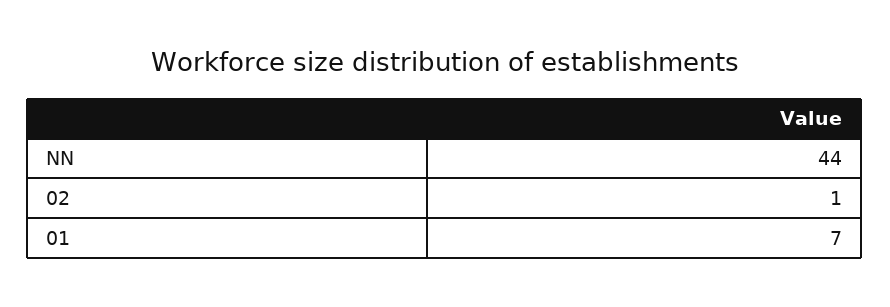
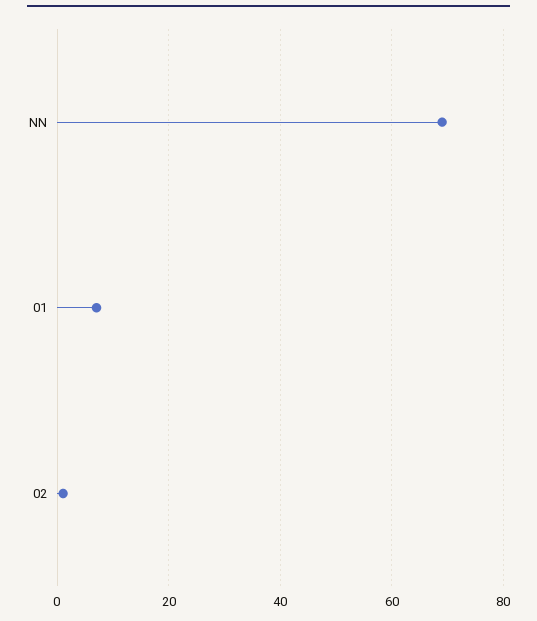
NN: 44 -> 70

